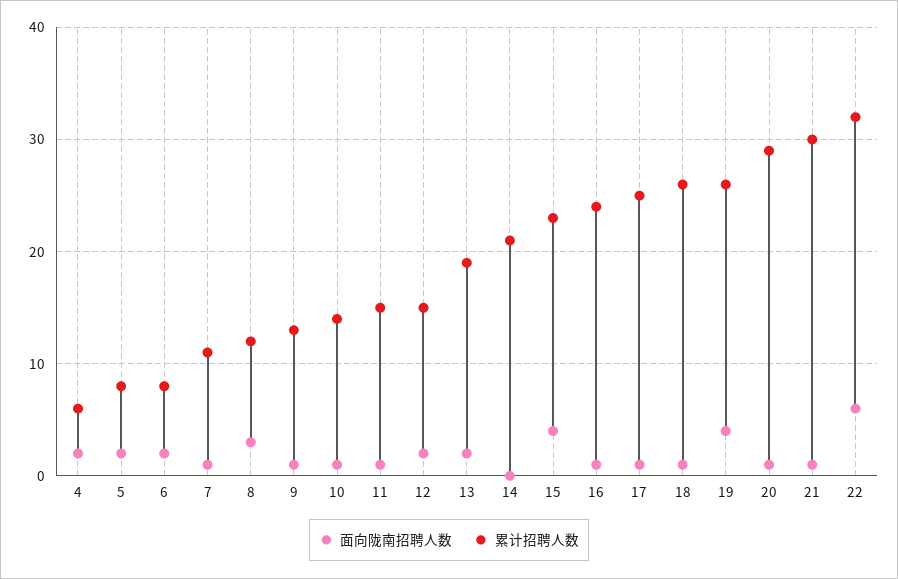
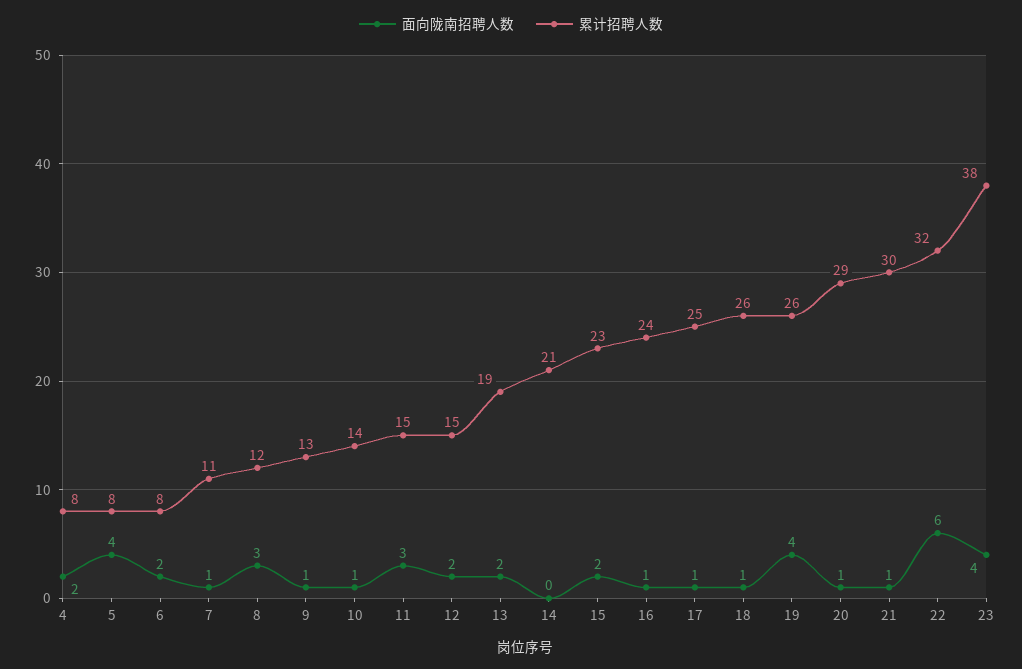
累计招聘人数, 4: 6 -> 8
面向陇南招聘人数, 5: 2 -> 4
面向陇南招聘人数, 11: 1 -> 3
面向陇南招聘人数, 15: 4 -> 2
面向陇南招聘人数, 23: none -> 4
累计招聘人数, 23: none -> 38

